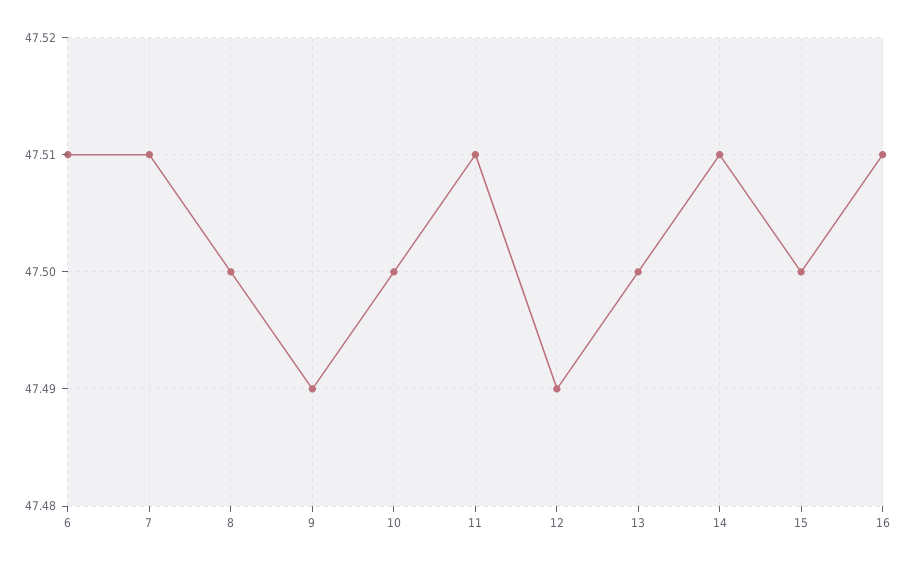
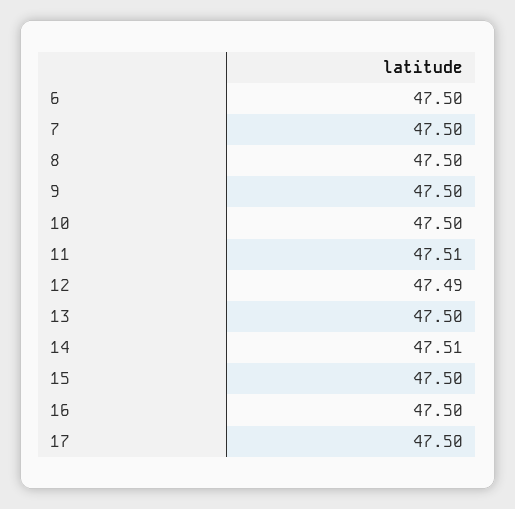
6: 47.51 -> 47.5
7: 47.51 -> 47.5
9: 47.49 -> 47.5
16: 47.51 -> 47.5
17: none -> 47.5

